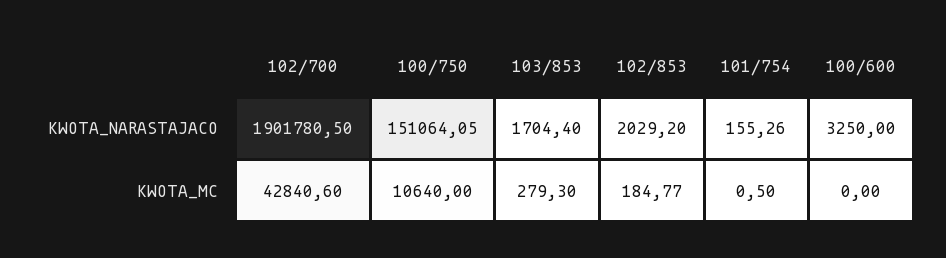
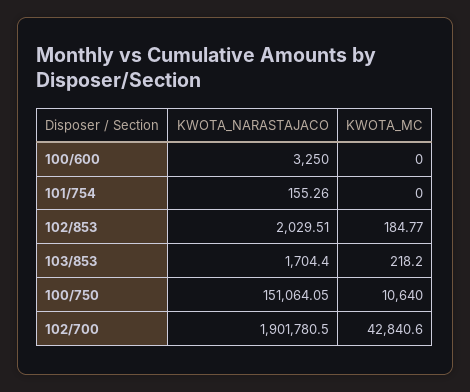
102/853, KWOTA_NARASTAJACO: 2029.2 -> 2029.51
103/853, KWOTA_MC: 279.3 -> 218.2
101/754, KWOTA_MC: 0.5 -> 0

